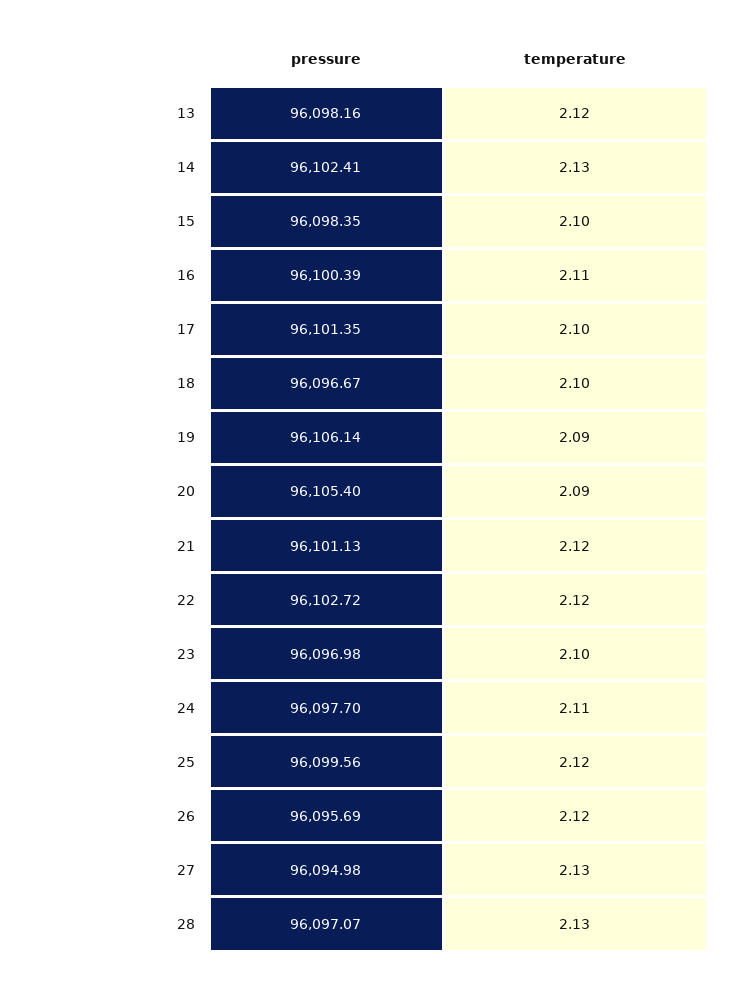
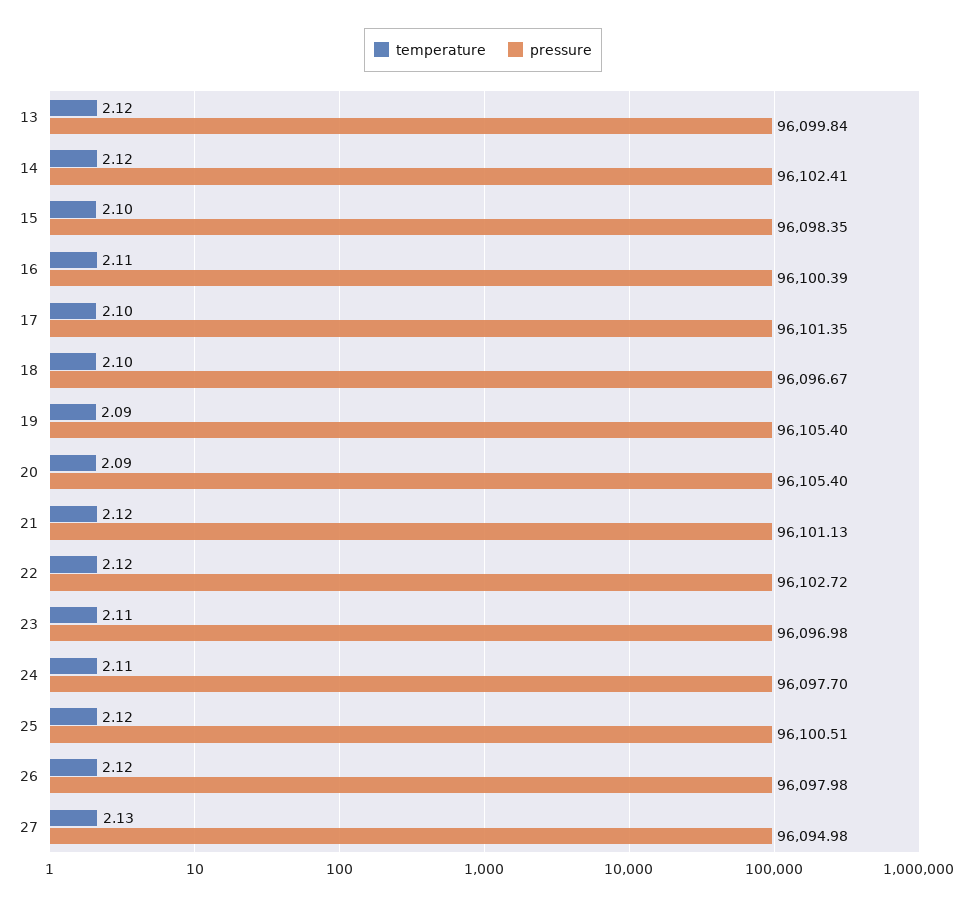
pressure, 13: 96098.16 -> 96099.84
temperature, 14: 2.13 -> 2.12
pressure, 19: 96106.14 -> 96105.4
temperature, 23: 2.1 -> 2.11
pressure, 25: 96099.56 -> 96100.51
pressure, 26: 96095.69 -> 96097.98
pressure, 28: 96097.07 -> none
temperature, 28: 2.13 -> none

